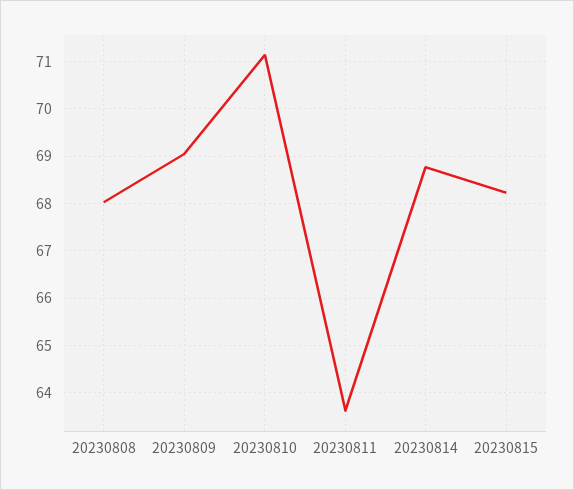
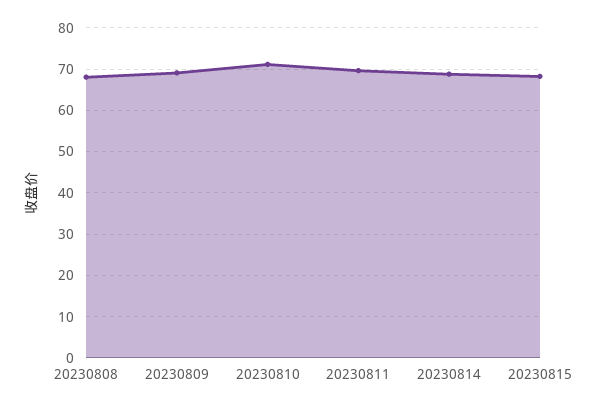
20230811: 63.6 -> 70

